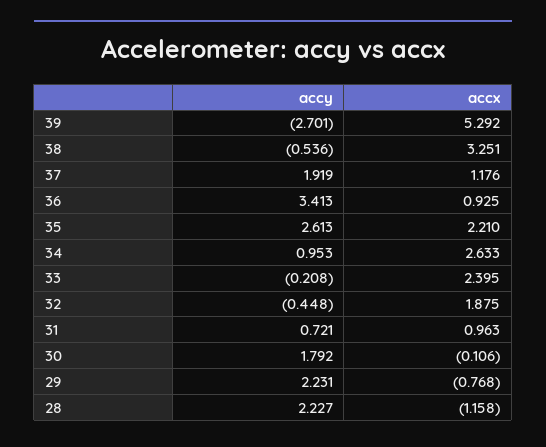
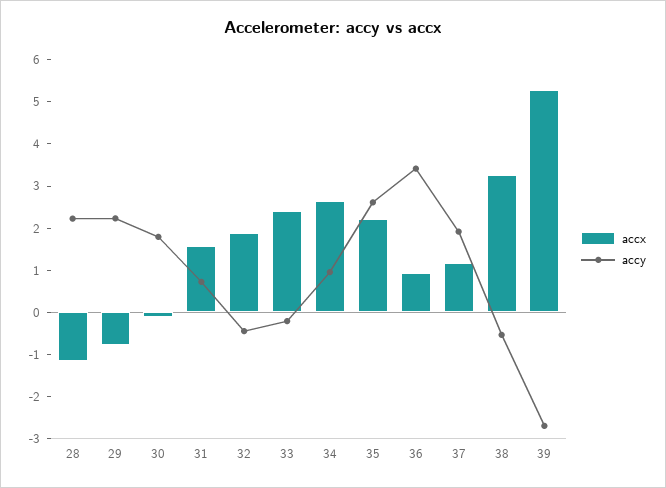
accx, 31: 0.963 -> 1.6

